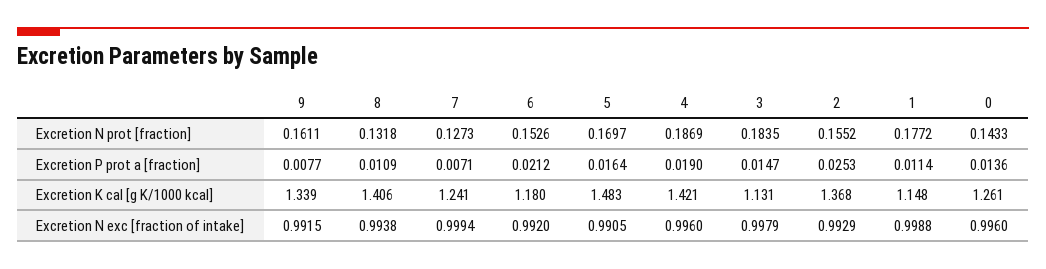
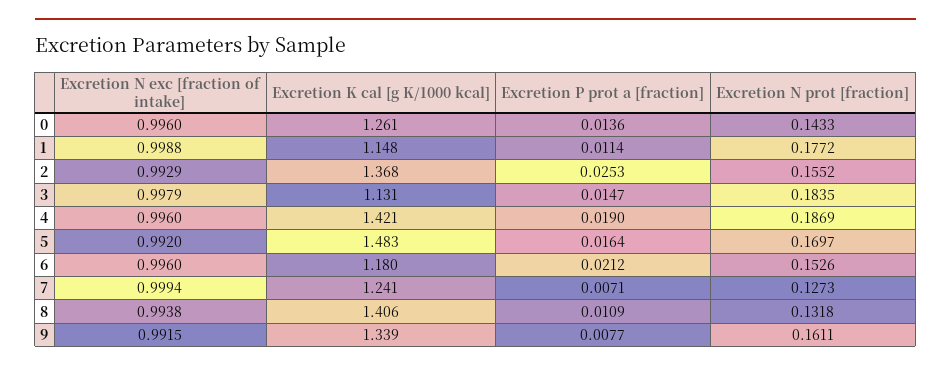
6, Excretion N exc [fraction of intake]: 0.992 -> 0.996
5, Excretion N exc [fraction of intake]: 0.9905 -> 0.992

